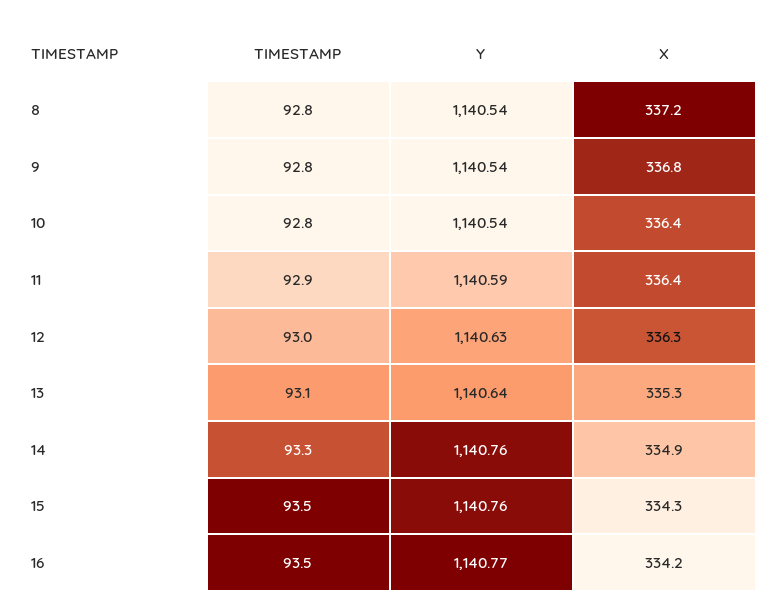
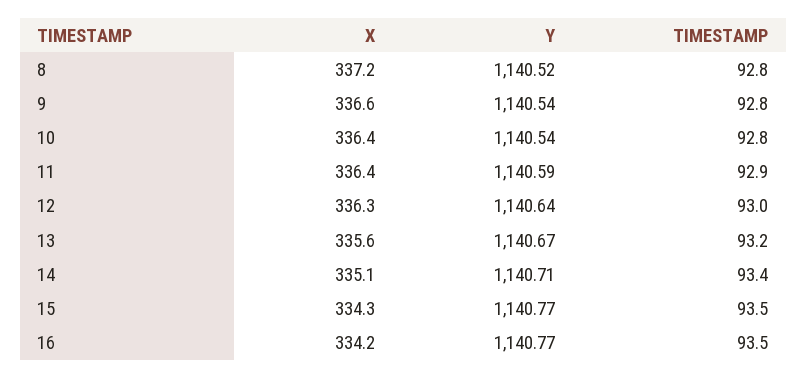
Y, 8: 1140.54 -> 1140.52
X, 9: 336.8 -> 336.6
Y, 12: 1140.63 -> 1140.64
TIMESTAMP, 13: 93.1 -> 93.2
Y, 13: 1140.64 -> 1140.67
X, 13: 335.3 -> 335.6
TIMESTAMP, 14: 93.3 -> 93.4
Y, 14: 1140.76 -> 1140.71
X, 14: 334.9 -> 335.1
Y, 15: 1140.76 -> 1140.77

